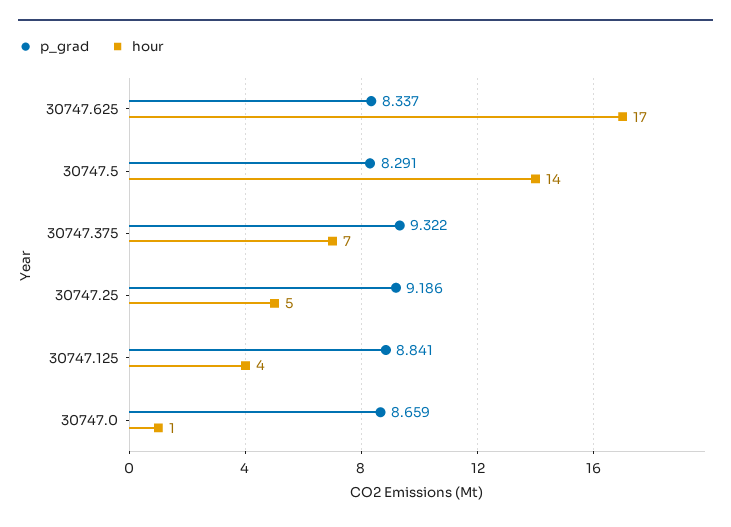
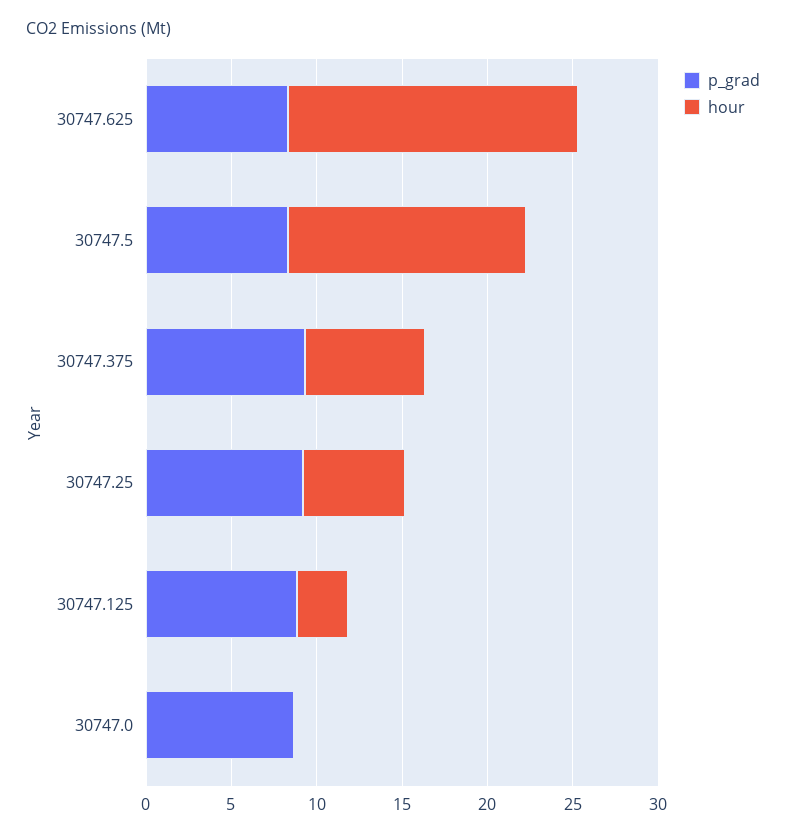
hour, 30747.25: 5 -> 6
hour, 30747.125: 4 -> 3
hour, 30747.0: 1 -> 0

